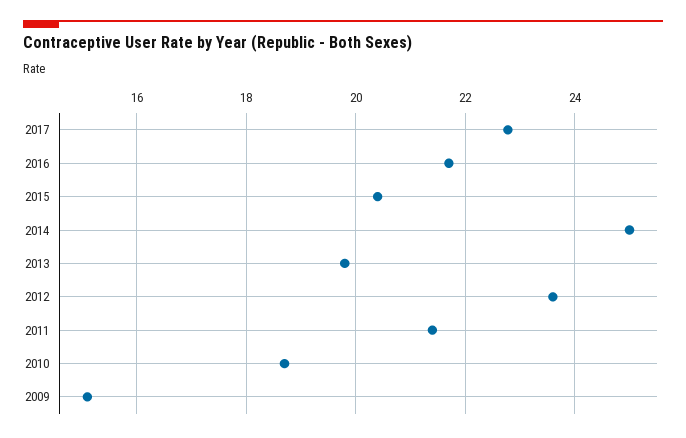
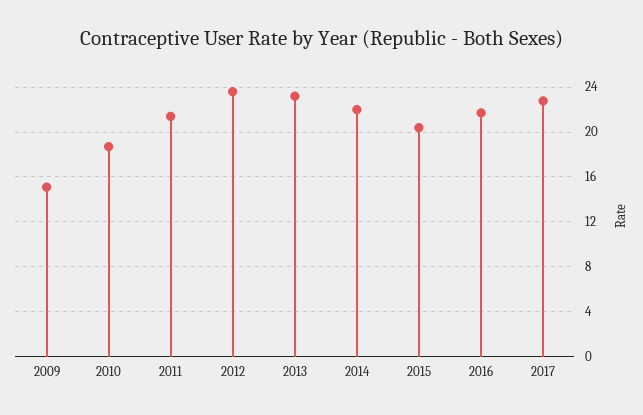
2014: 25 -> 22
2013: 19.8 -> 23

